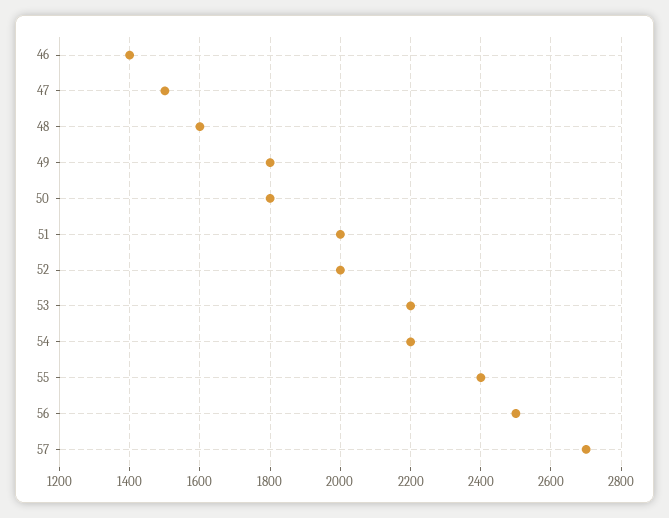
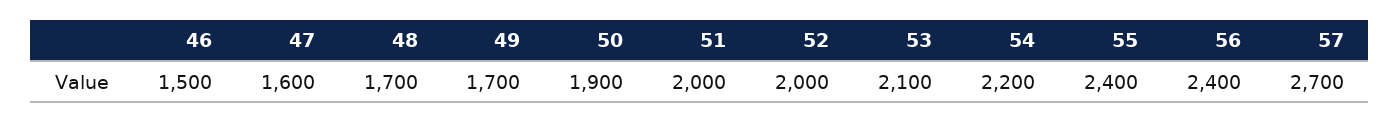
46: 1400 -> 1500
47: 1500 -> 1600
48: 1600 -> 1700
49: 1800 -> 1700
50: 1800 -> 1900
53: 2200 -> 2100
56: 2500 -> 2400

